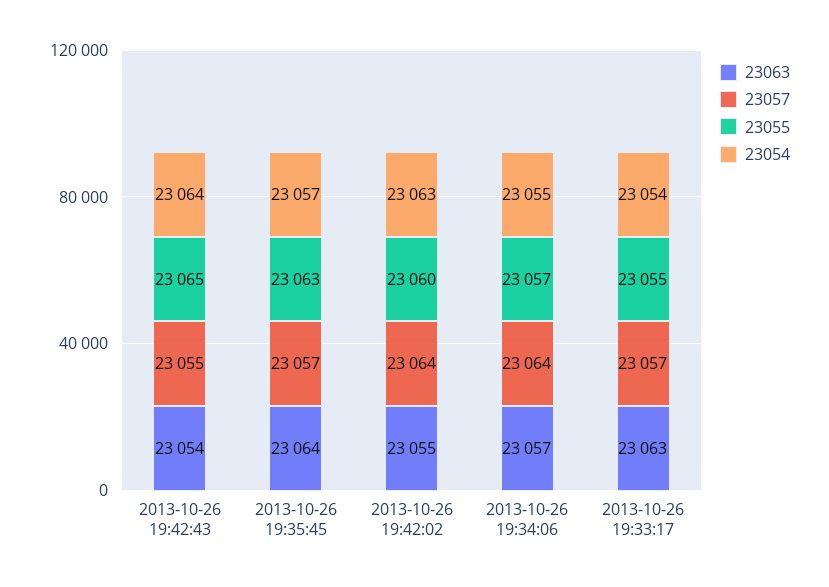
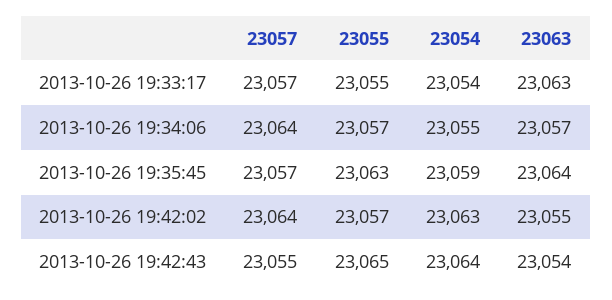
23054, 2013-10-26 19:35:45: 23057 -> 23059
23055, 2013-10-26 19:42:02: 23060 -> 23057

